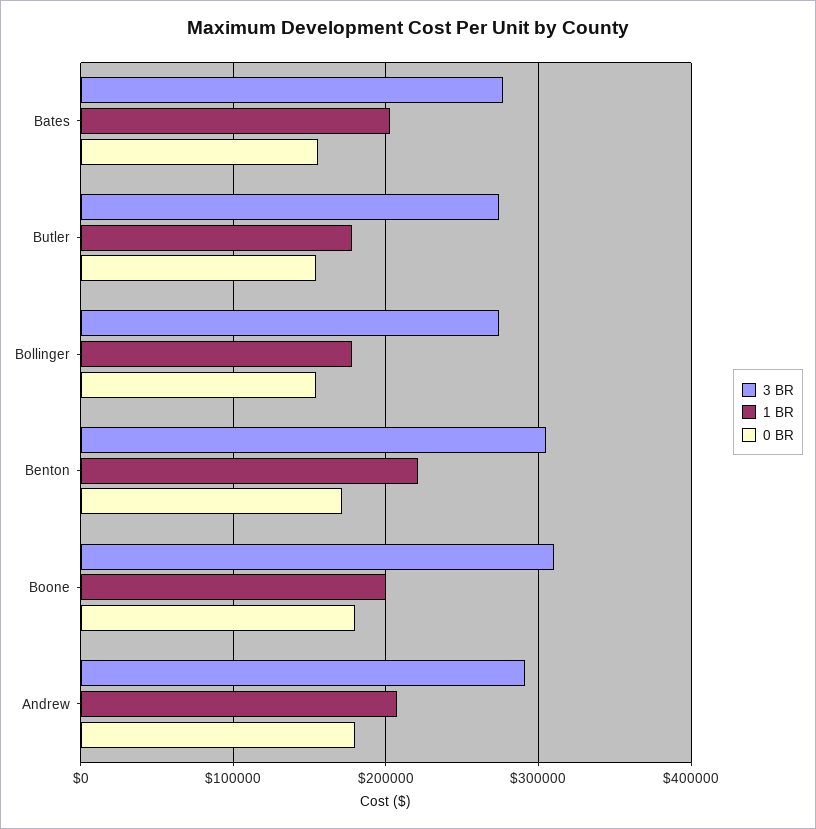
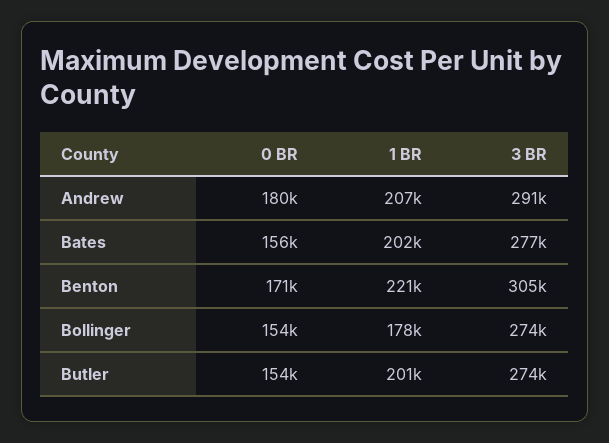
1 BR, Butler: 180000 -> 201000
3 BR, Boone: 310000 -> none
1 BR, Boone: 200000 -> none
0 BR, Boone: 180000 -> none

